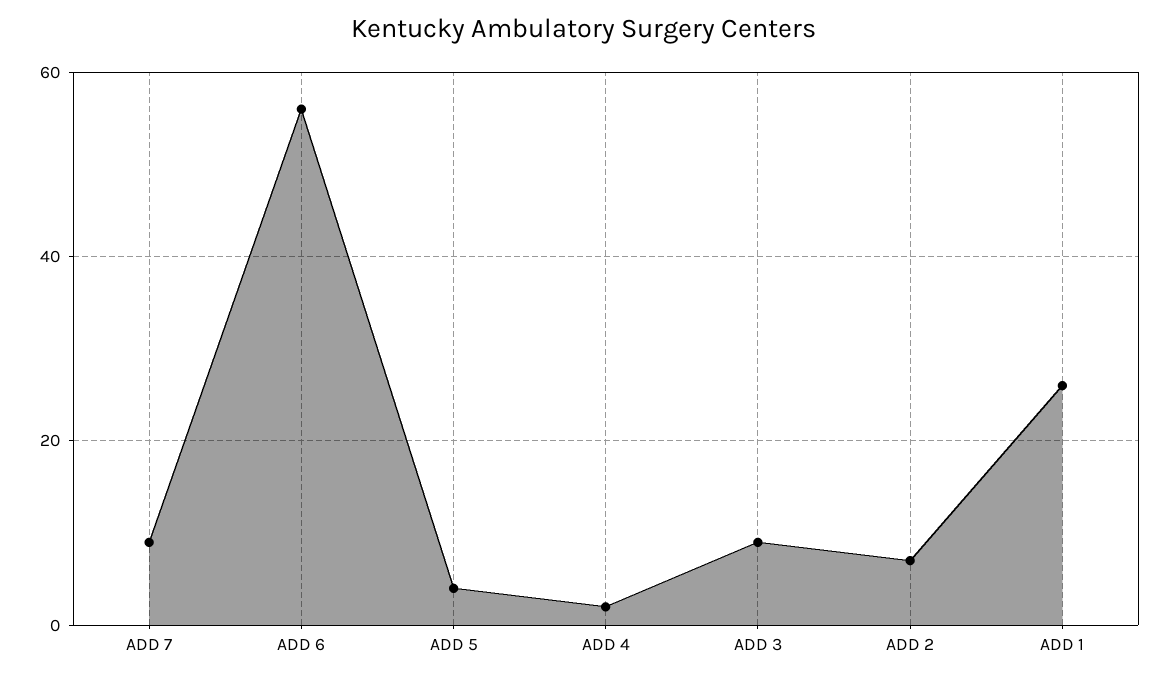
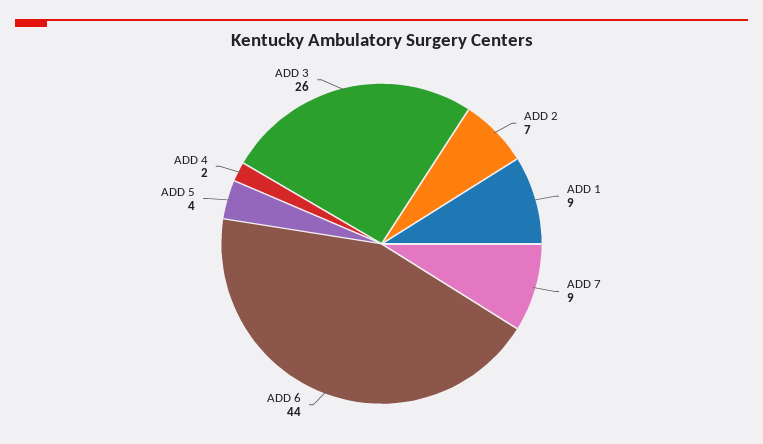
ADD 6: 55 -> 44
ADD 3: 10 -> 26
ADD 1: 25 -> 9

